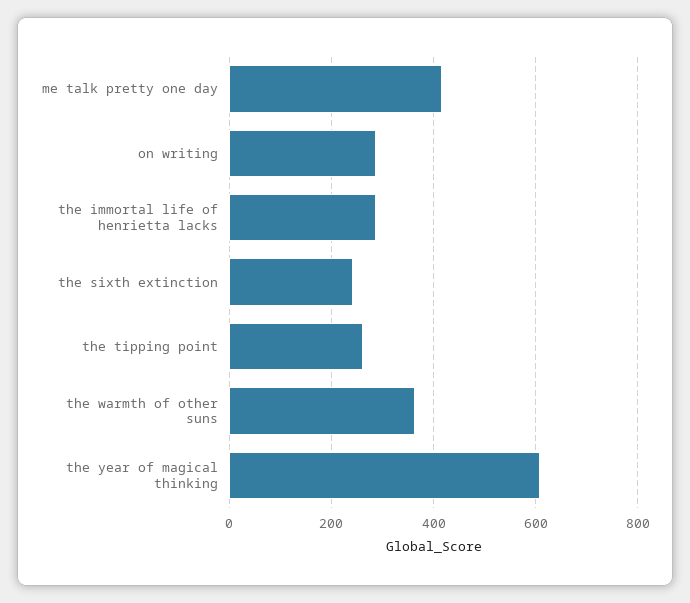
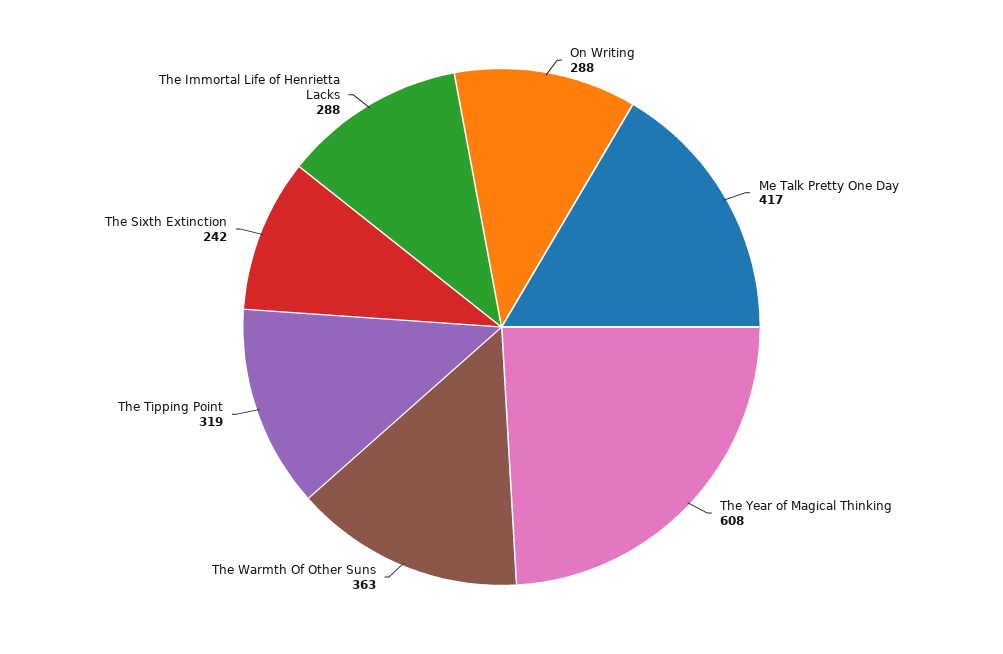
the tipping point: 260 -> 319

